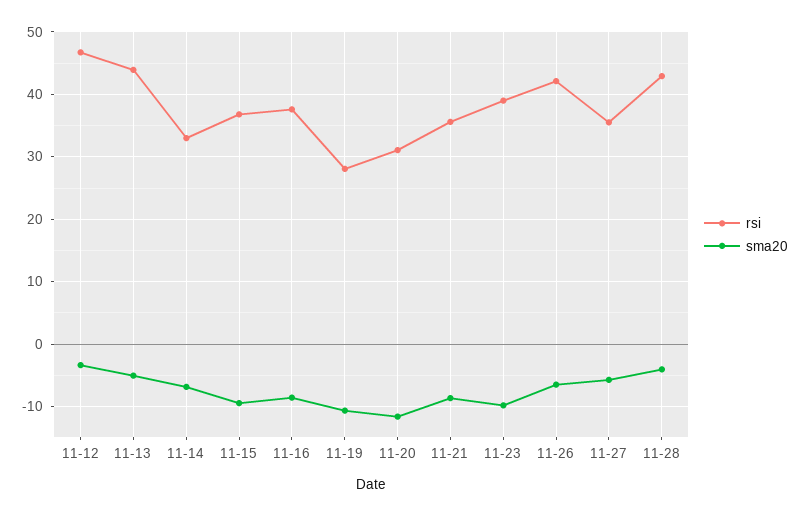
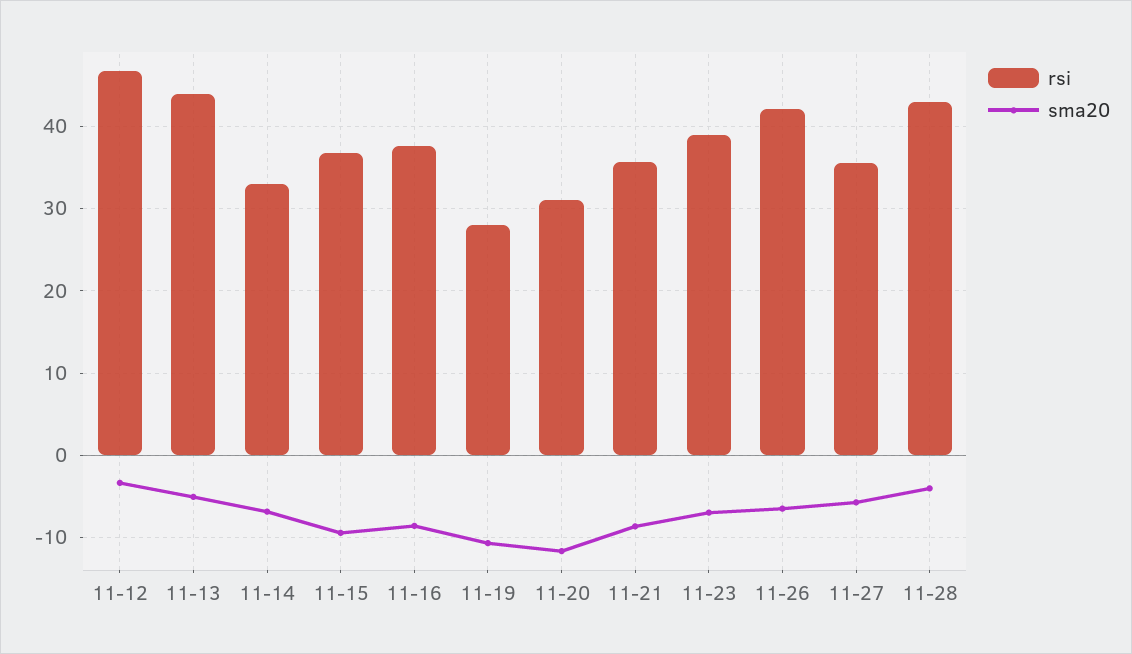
sma20, 11-23: -10 -> -7

